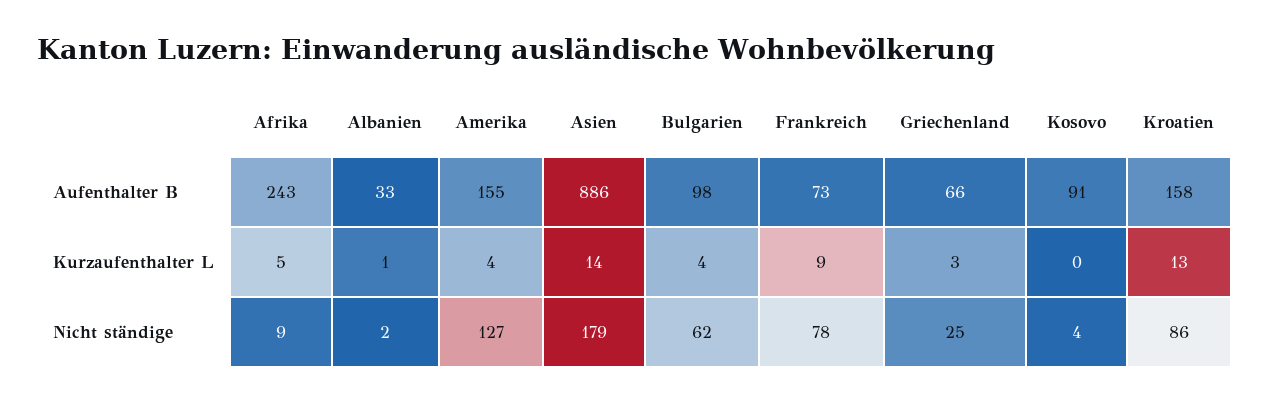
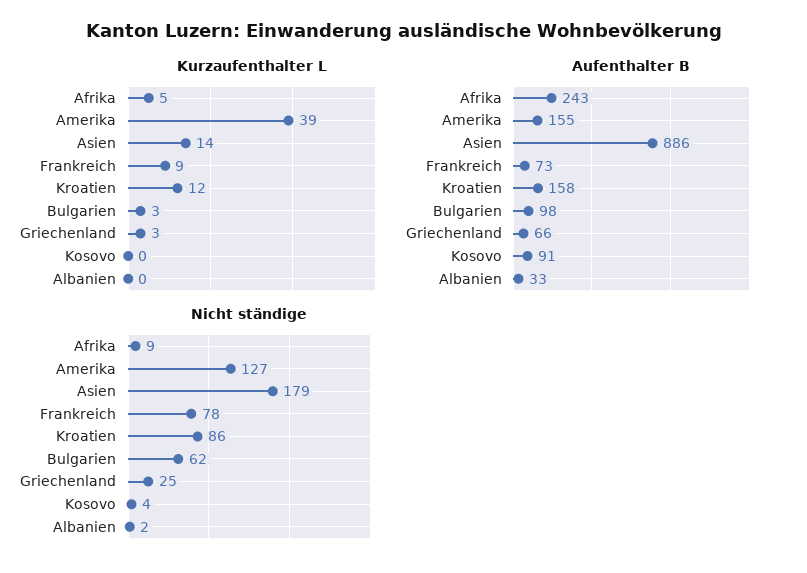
Kurzaufenthalter L, Albanien: 1 -> 0
Kurzaufenthalter L, Amerika: 4 -> 39
Kurzaufenthalter L, Bulgarien: 4 -> 3
Kurzaufenthalter L, Kroatien: 13 -> 12

